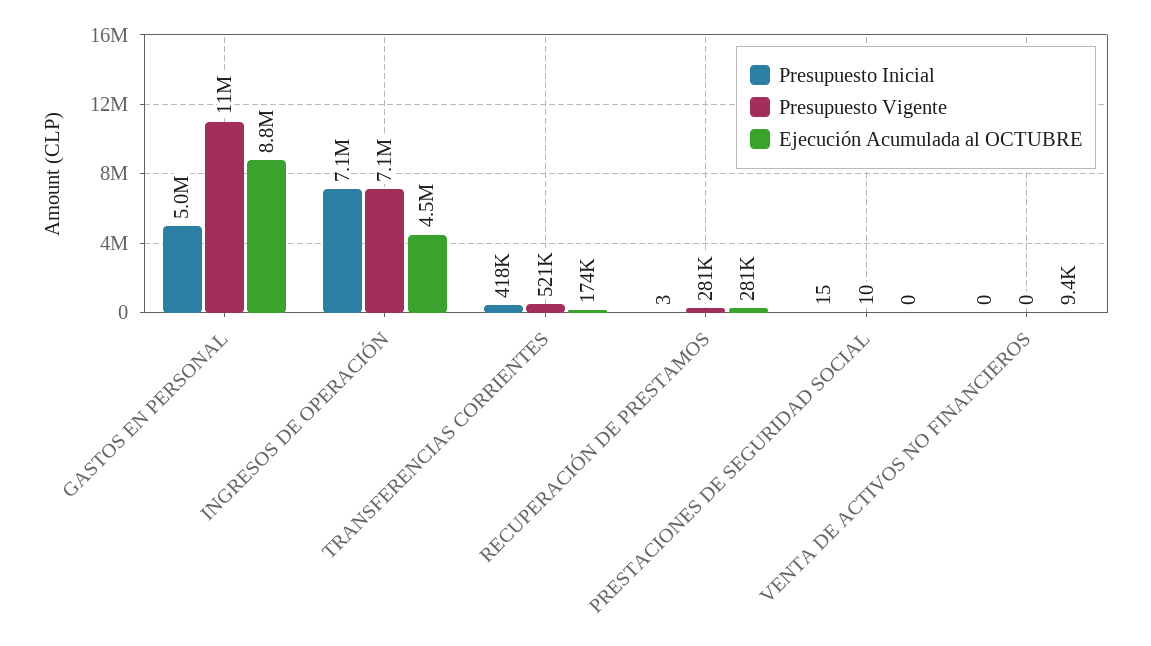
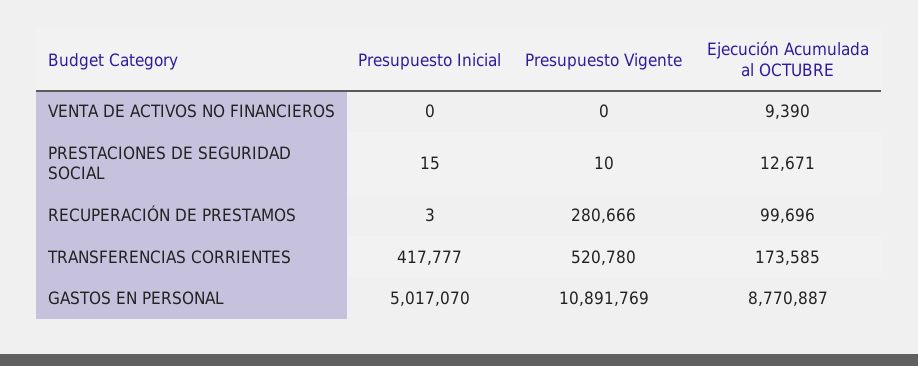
Presupuesto Inicial, INGRESOS DE OPERACIÓN: 7100000 -> none
Presupuesto Vigente, INGRESOS DE OPERACIÓN: 7100000 -> none
Ejecución Acumulada al OCTUBRE, INGRESOS DE OPERACIÓN: 4500000 -> none
Ejecución Acumulada al OCTUBRE, RECUPERACIÓN DE PRESTAMOS: 281000 -> 99696
Ejecución Acumulada al OCTUBRE, PRESTACIONES DE SEGURIDAD SOCIAL: 0 -> 12671

